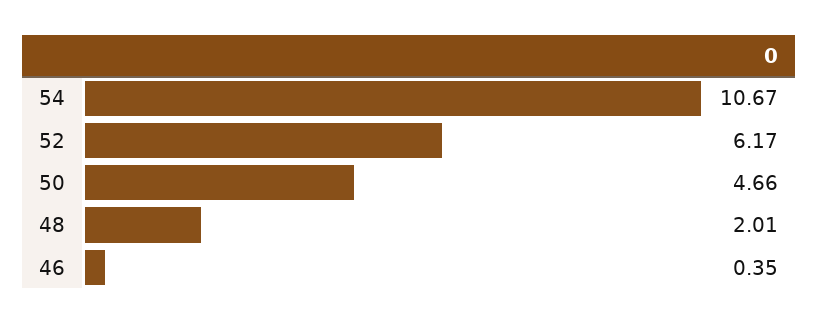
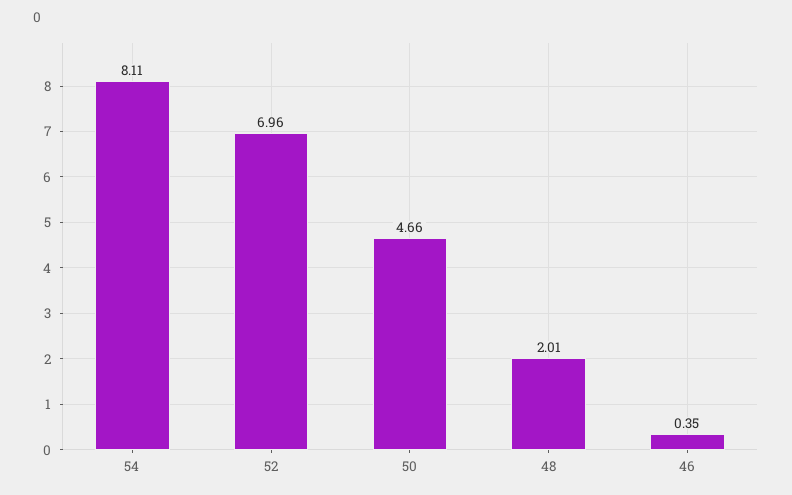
54: 10.67 -> 8.11
52: 6.17 -> 6.96

